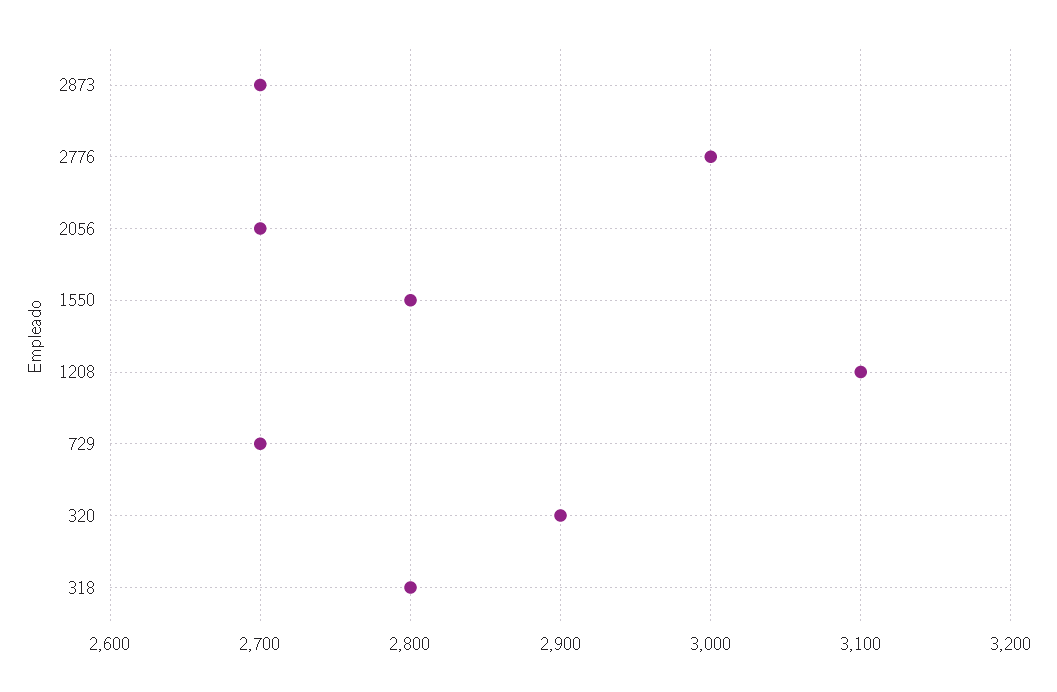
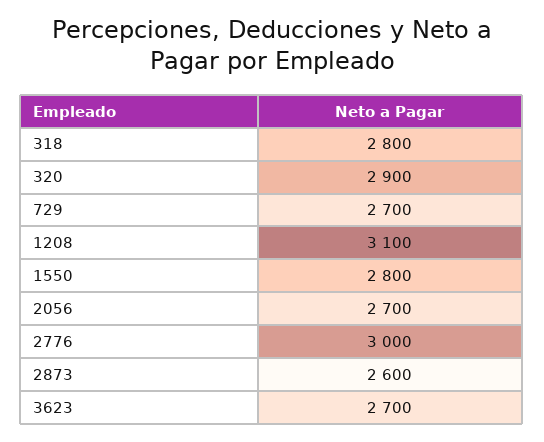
2873: 2700 -> 2600
3623: none -> 2700

